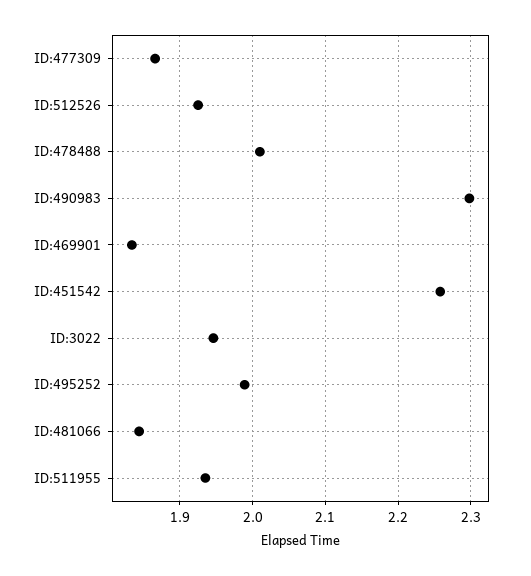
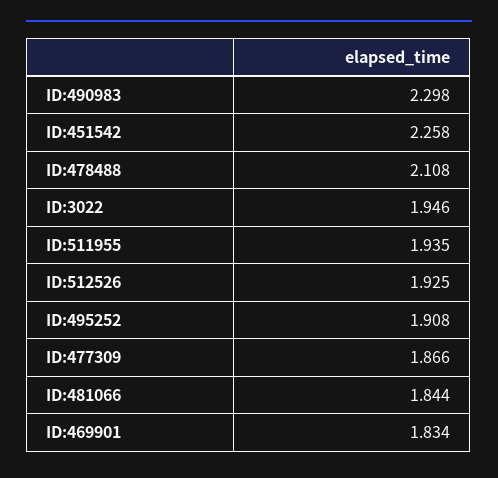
ID:478488: 2.01 -> 2.108
ID:495252: 1.99 -> 1.908

